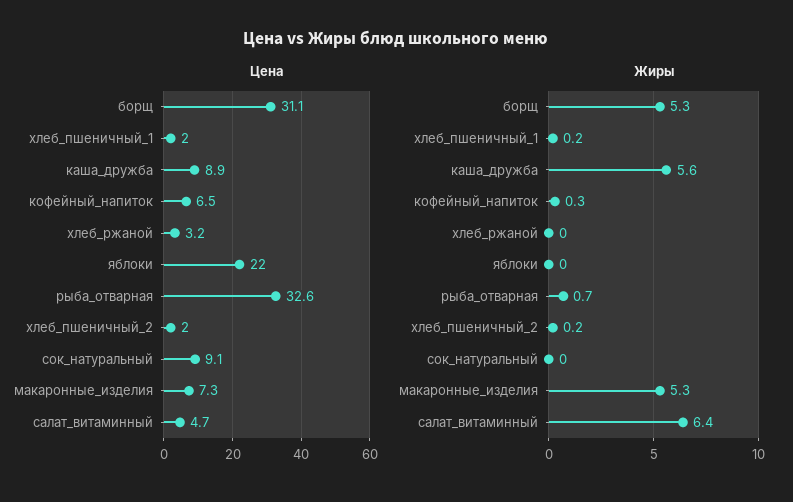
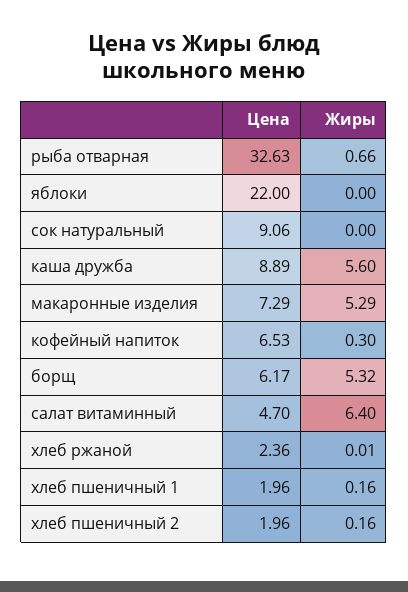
Цена, борщ: 31.1 -> 6.17
Цена, хлеб_ржаной: 3.2 -> 2.36

